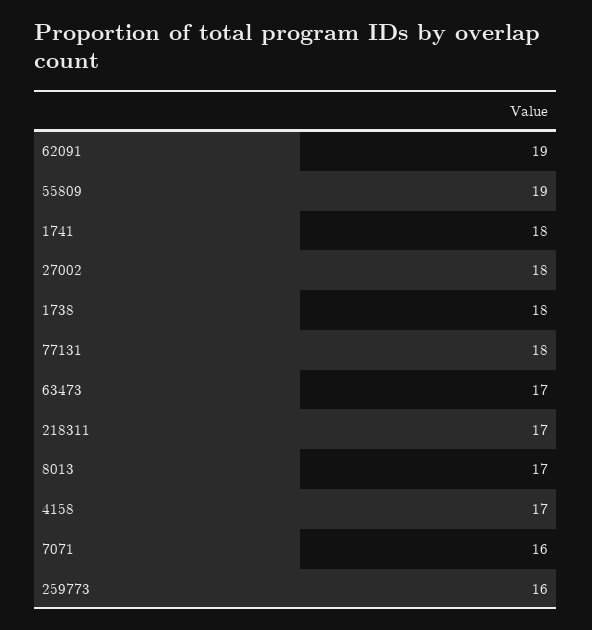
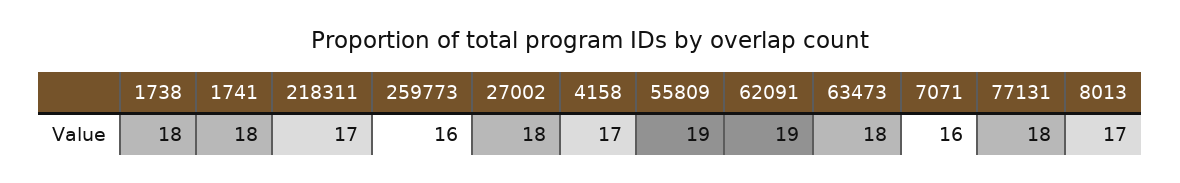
63473: 17 -> 18

